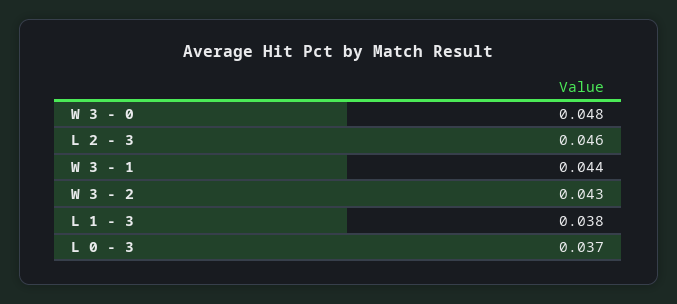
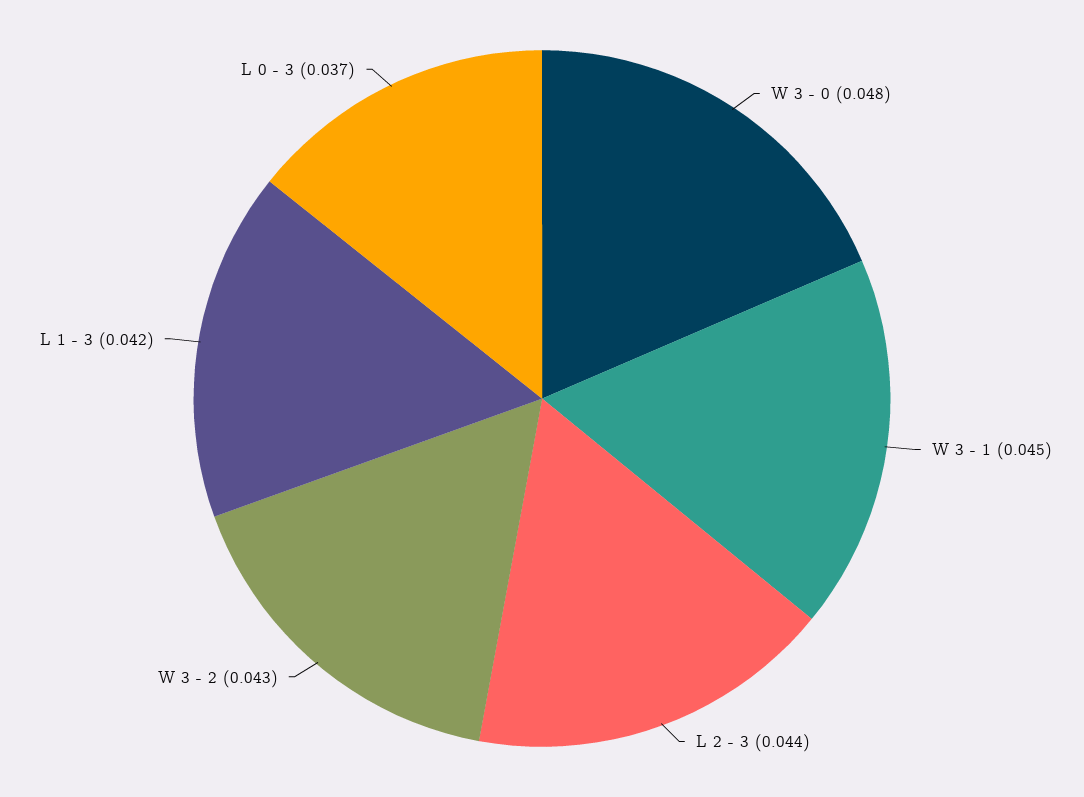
L 2 - 3: 0.046 -> 0.044
W 3 - 1: 0.044 -> 0.045
L 1 - 3: 0.038 -> 0.042

